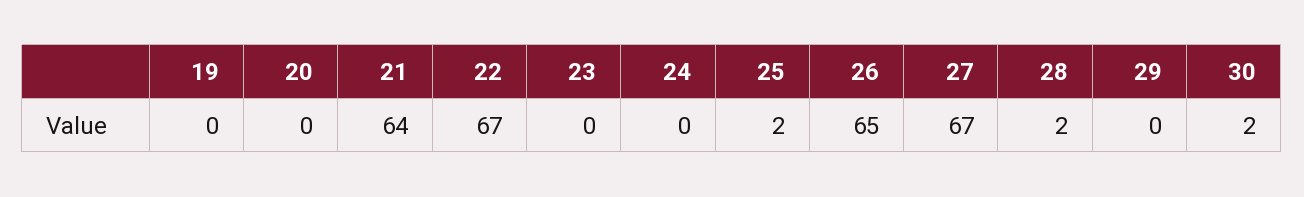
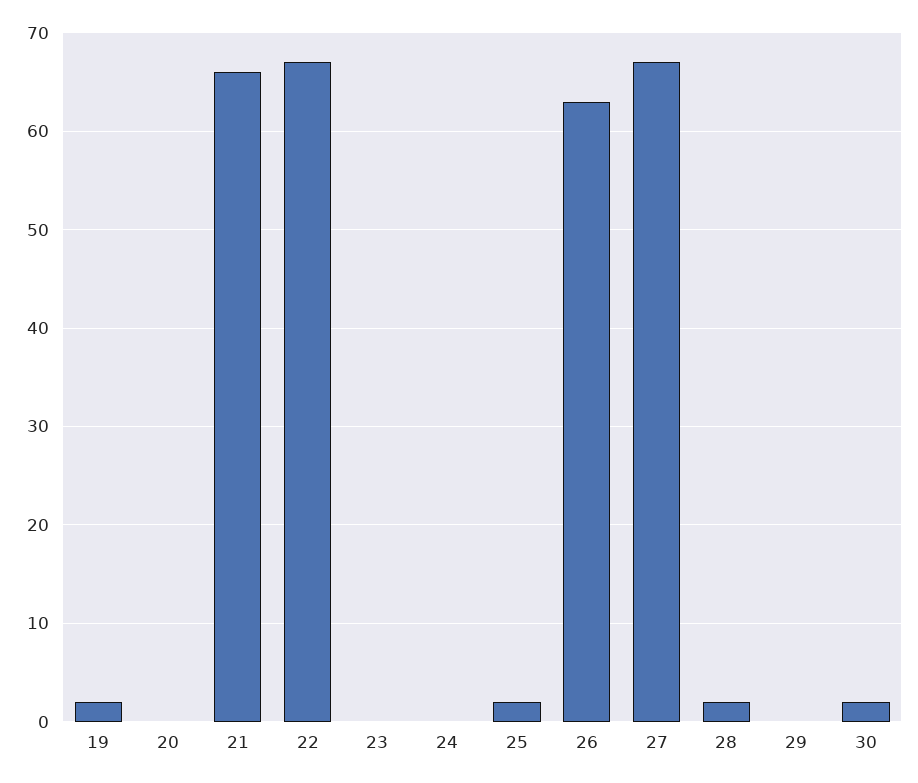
19: 0 -> 2
21: 64 -> 66
26: 65 -> 63

